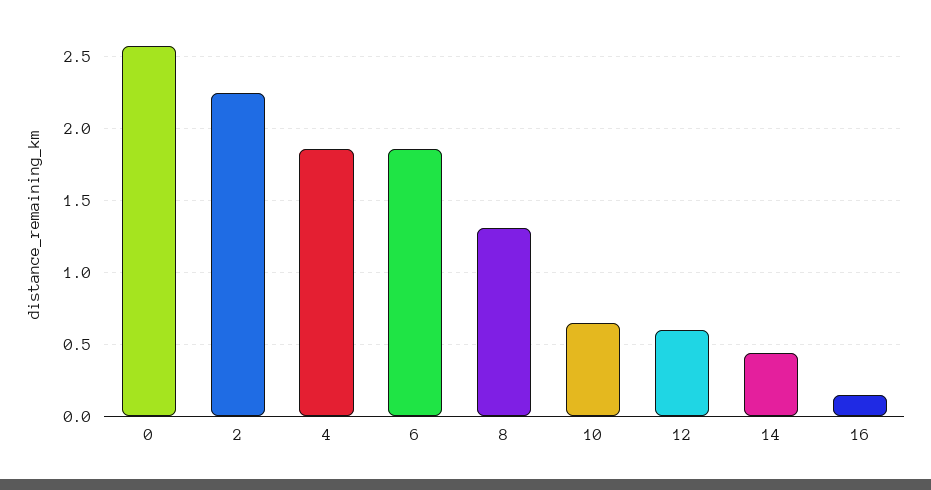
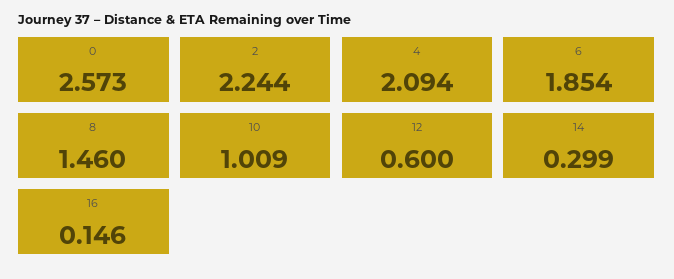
4: 1.85 -> 2.094
8: 1.3 -> 1.46
10: 0.65 -> 1.009
14: 0.45 -> 0.299

